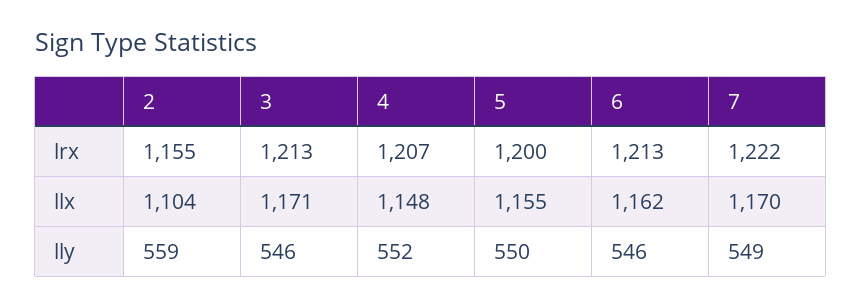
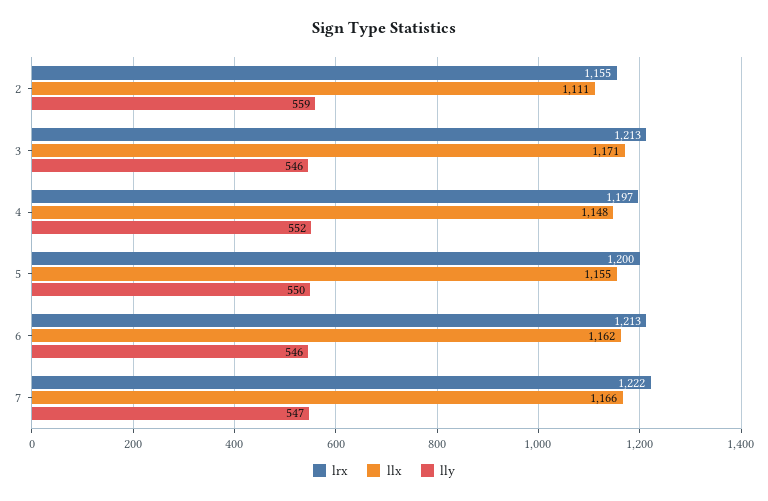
lrx, 4: 1207 -> 1197
llx, 2: 1104 -> 1111
llx, 7: 1170 -> 1166
lly, 7: 549 -> 547

